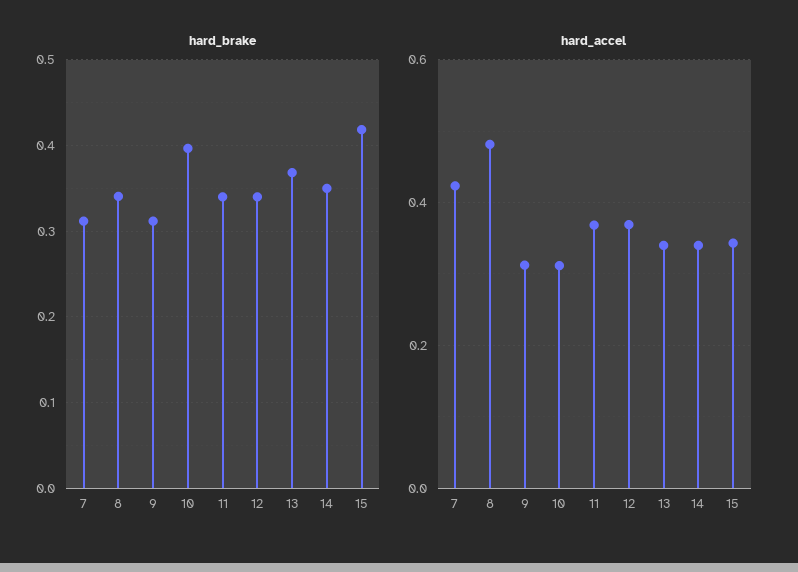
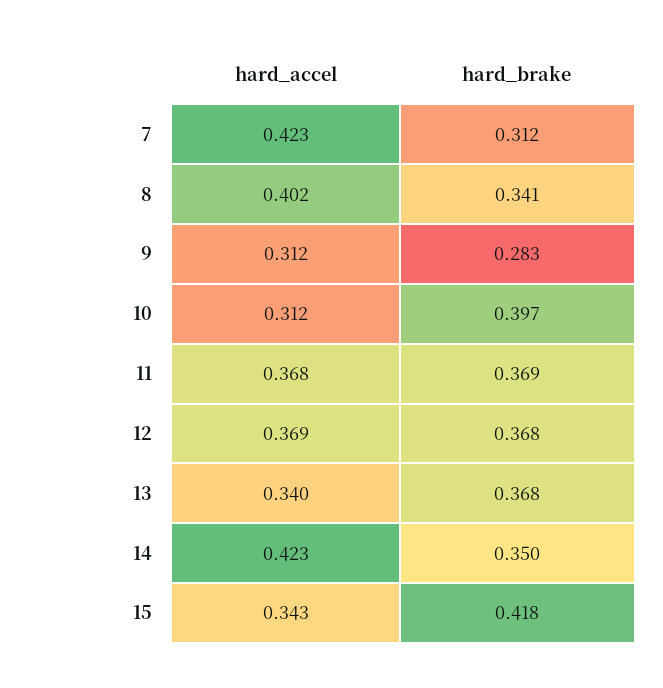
hard_brake, 9: 0.31 -> 0.283
hard_brake, 11: 0.34 -> 0.369
hard_brake, 12: 0.34 -> 0.368
hard_accel, 8: 0.48 -> 0.402
hard_accel, 14: 0.34 -> 0.423

